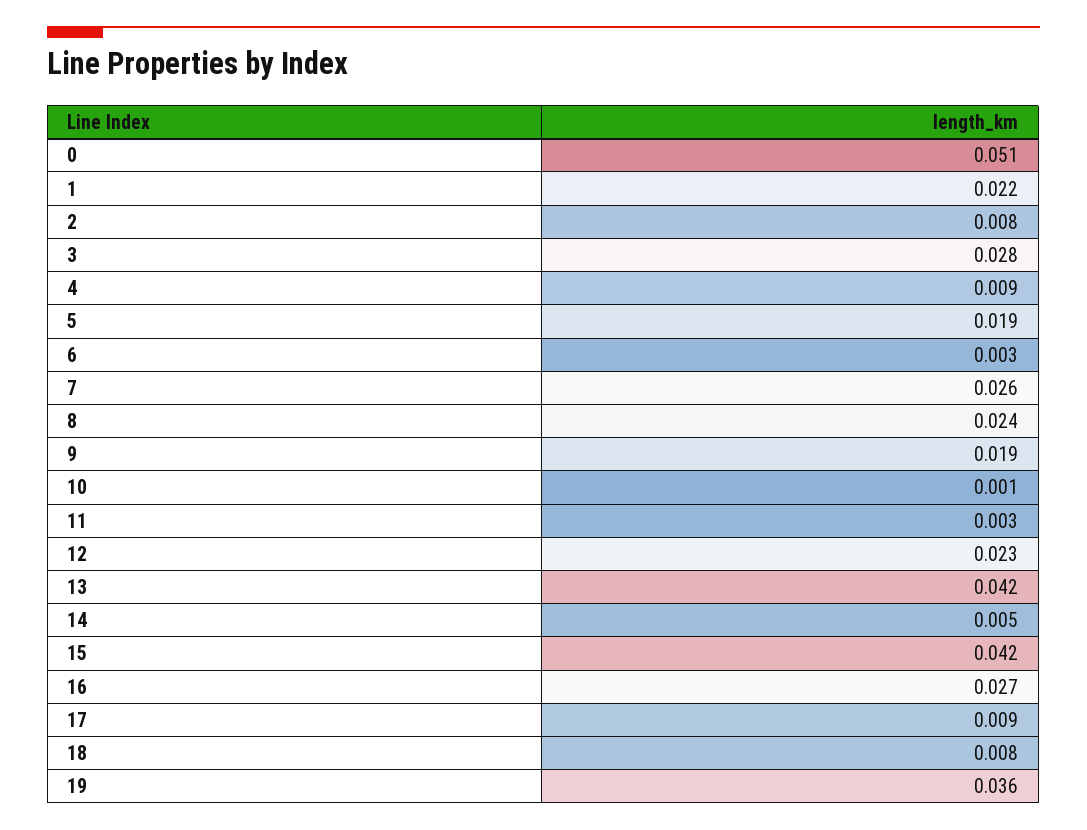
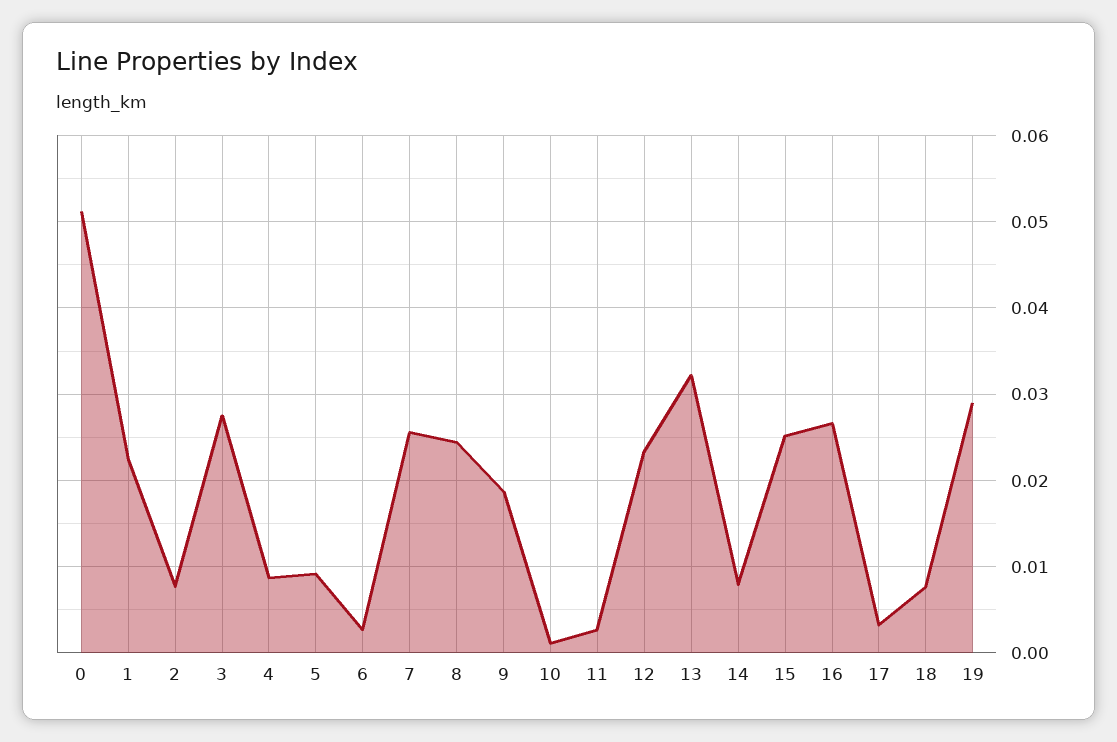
5: 0.019 -> 0.009
13: 0.042 -> 0.032
14: 0.005 -> 0.008
15: 0.042 -> 0.025
17: 0.009 -> 0.003
19: 0.036 -> 0.029

